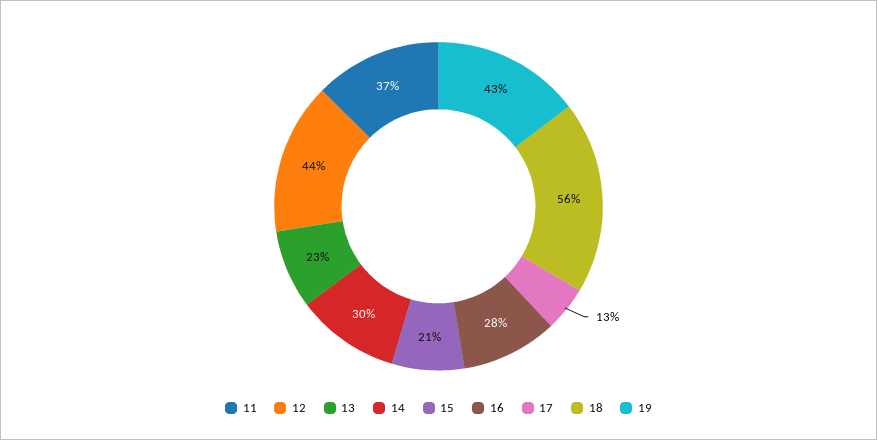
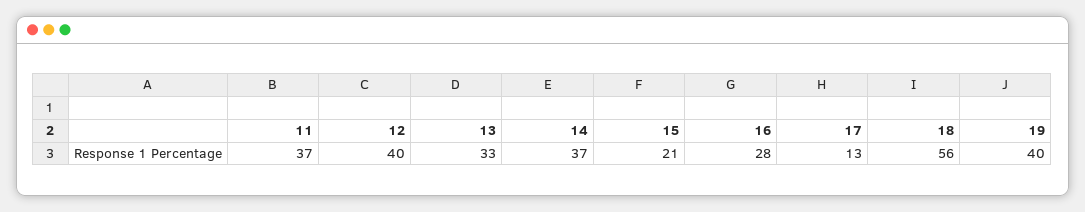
12: 44 -> 40
13: 23 -> 33
14: 30 -> 37
19: 43 -> 40

